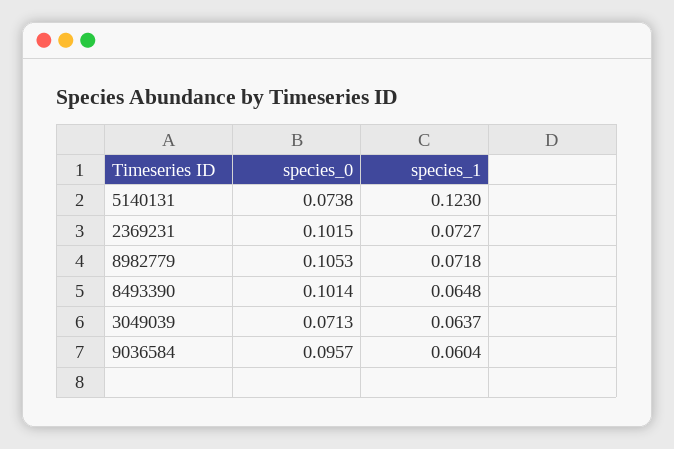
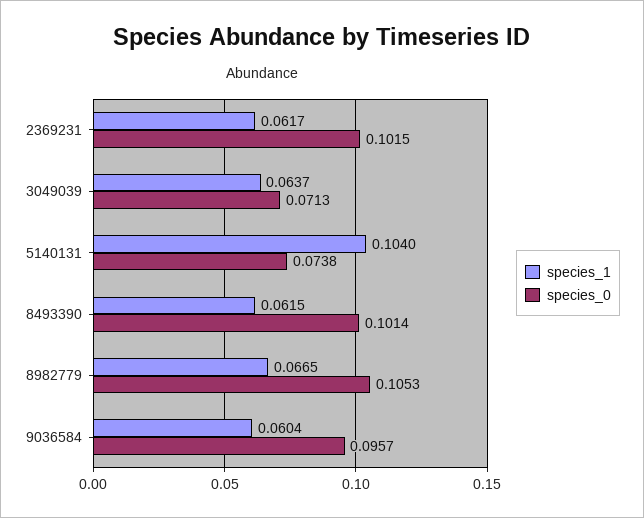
species_1, 5140131: 0.123 -> 0.104
species_1, 2369231: 0.0727 -> 0.0617
species_1, 8982779: 0.0718 -> 0.0665
species_1, 8493390: 0.0648 -> 0.0615

